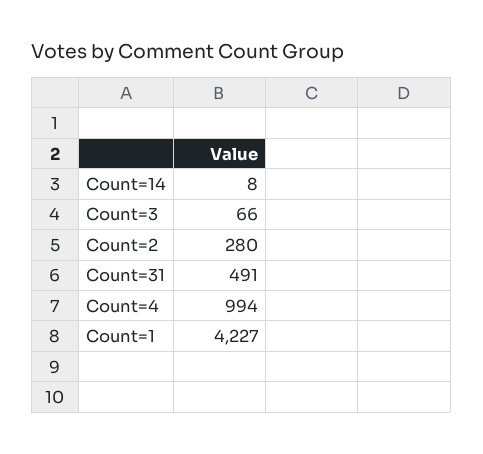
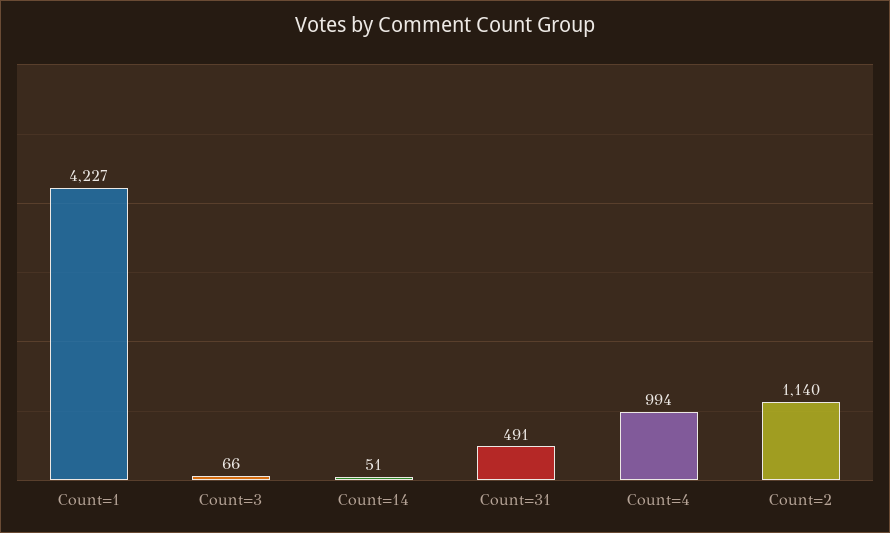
Count=14: 8 -> 51
Count=2: 280 -> 1140

